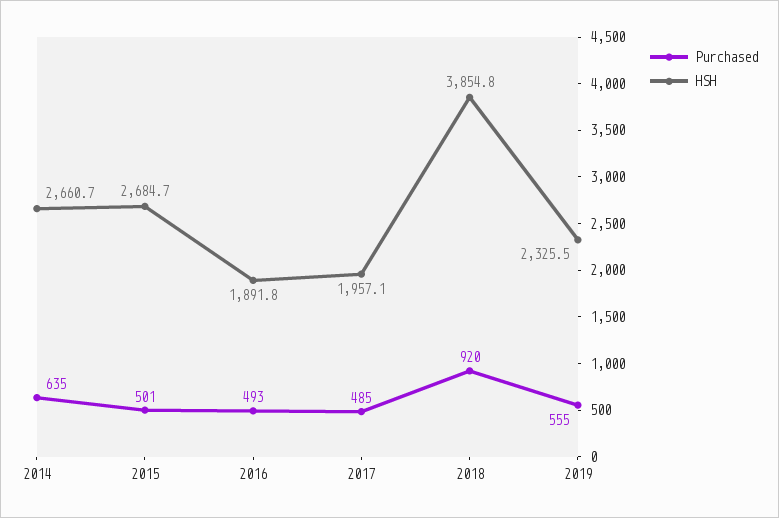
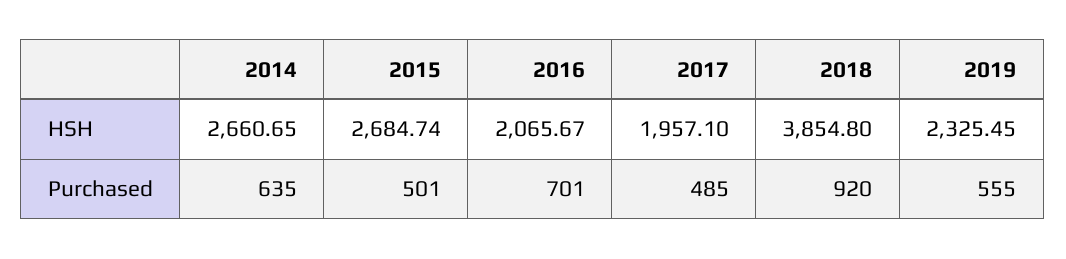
Purchased, 2016: 493 -> 701
HSH, 2016: 1891.8 -> 2065.67

